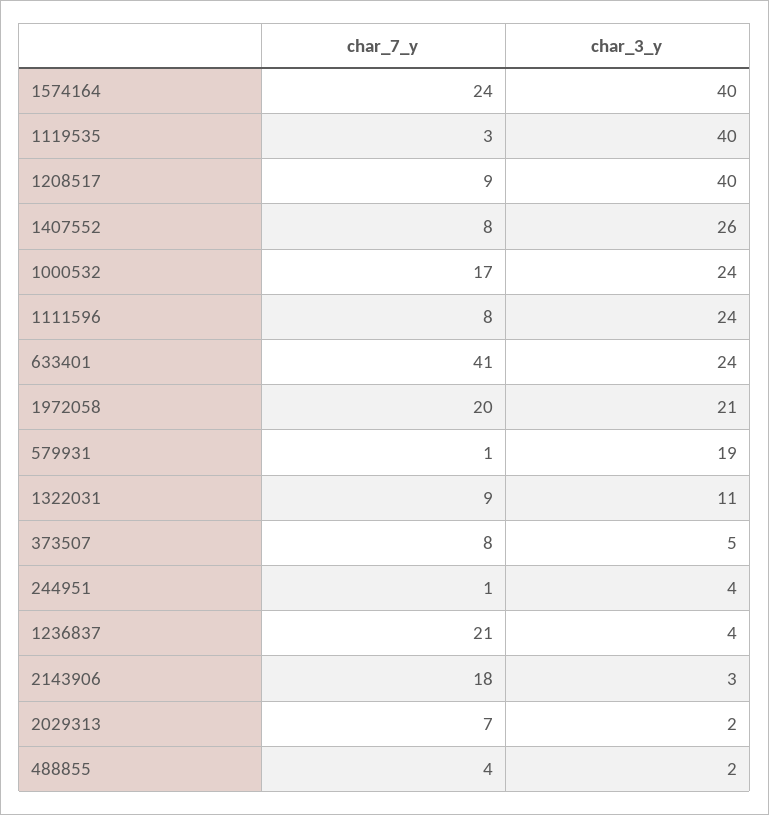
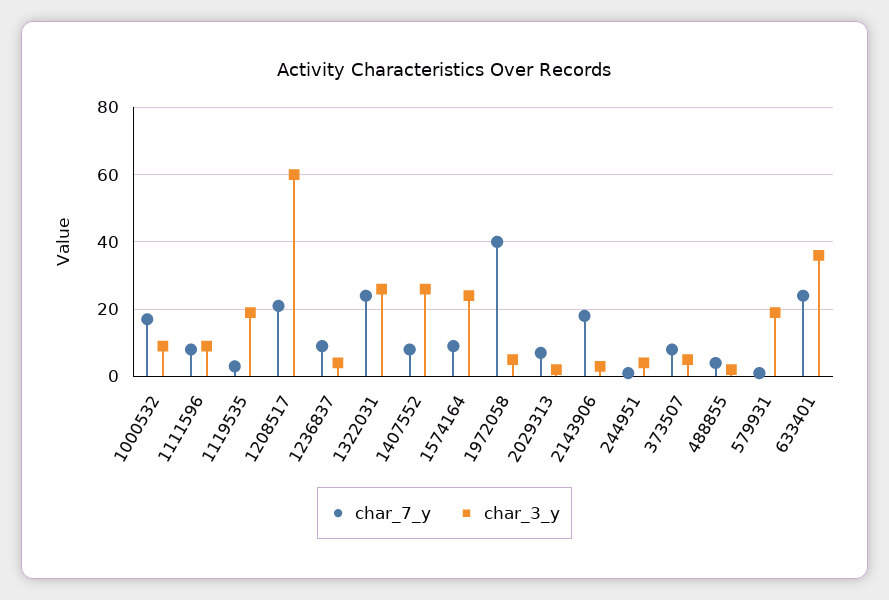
char_7_y, 1574164: 24 -> 10
char_3_y, 1574164: 40 -> 25
char_3_y, 1119535: 40 -> 20
char_7_y, 1208517: 9 -> 20
char_3_y, 1208517: 40 -> 60
char_3_y, 1000532: 24 -> 10
char_3_y, 1111596: 24 -> 10
char_7_y, 633401: 41 -> 25
char_3_y, 633401: 24 -> 35
char_7_y, 1972058: 20 -> 40
char_3_y, 1972058: 21 -> 5
char_7_y, 1322031: 9 -> 25
char_3_y, 1322031: 11 -> 25
char_7_y, 1236837: 21 -> 10

